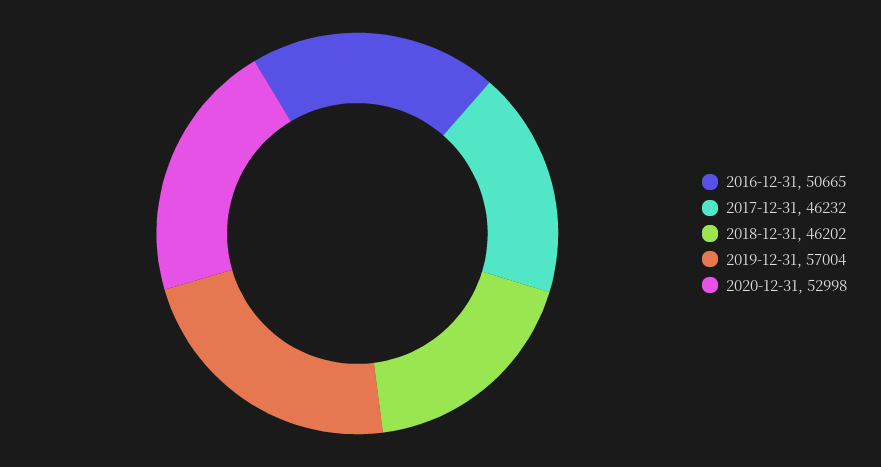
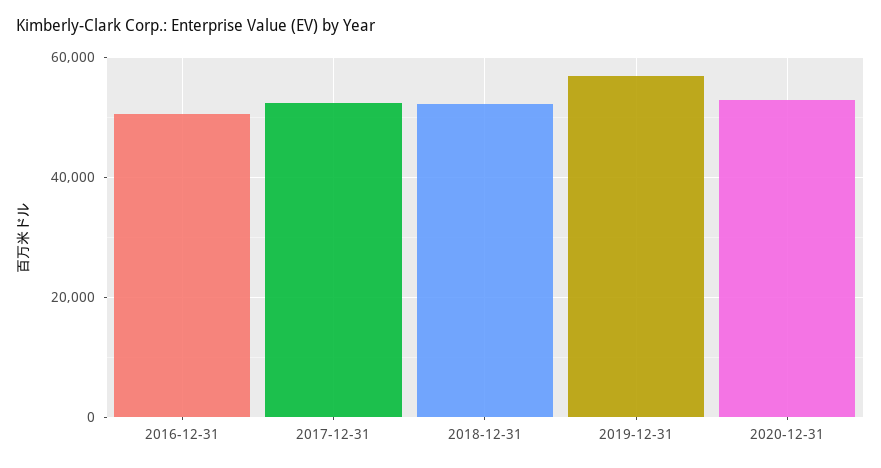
2017-12-31: 46232 -> 52000
2018-12-31: 46202 -> 52000

